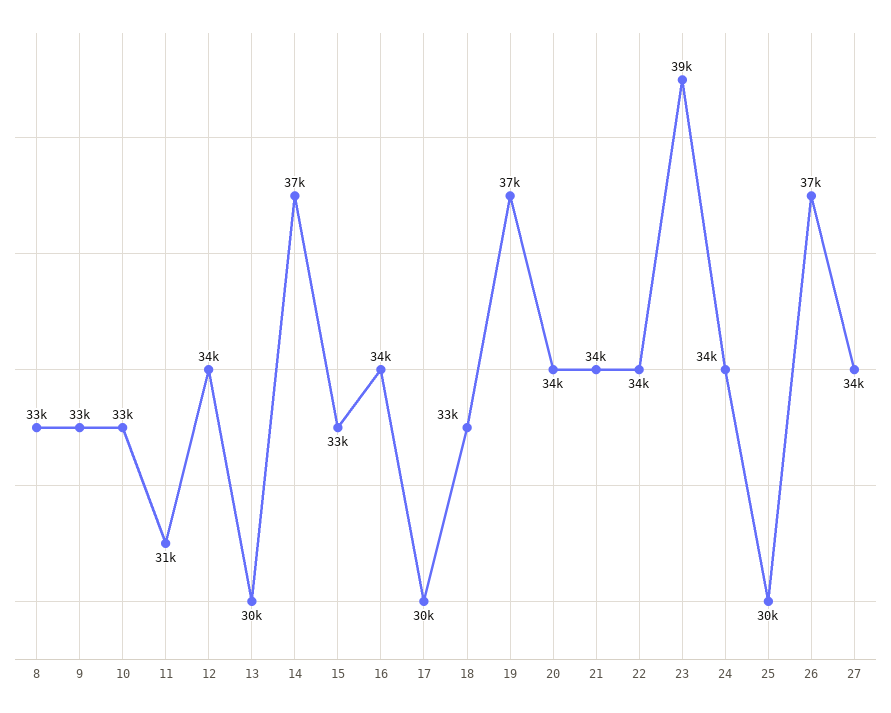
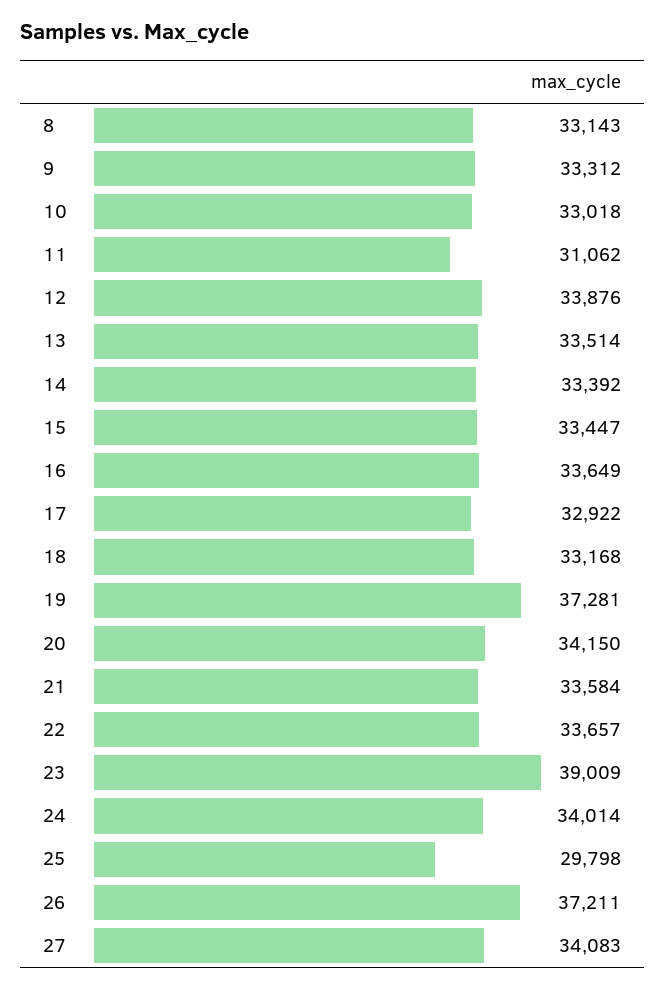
13: 30000 -> 33514
14: 37000 -> 33392
17: 30000 -> 32922

